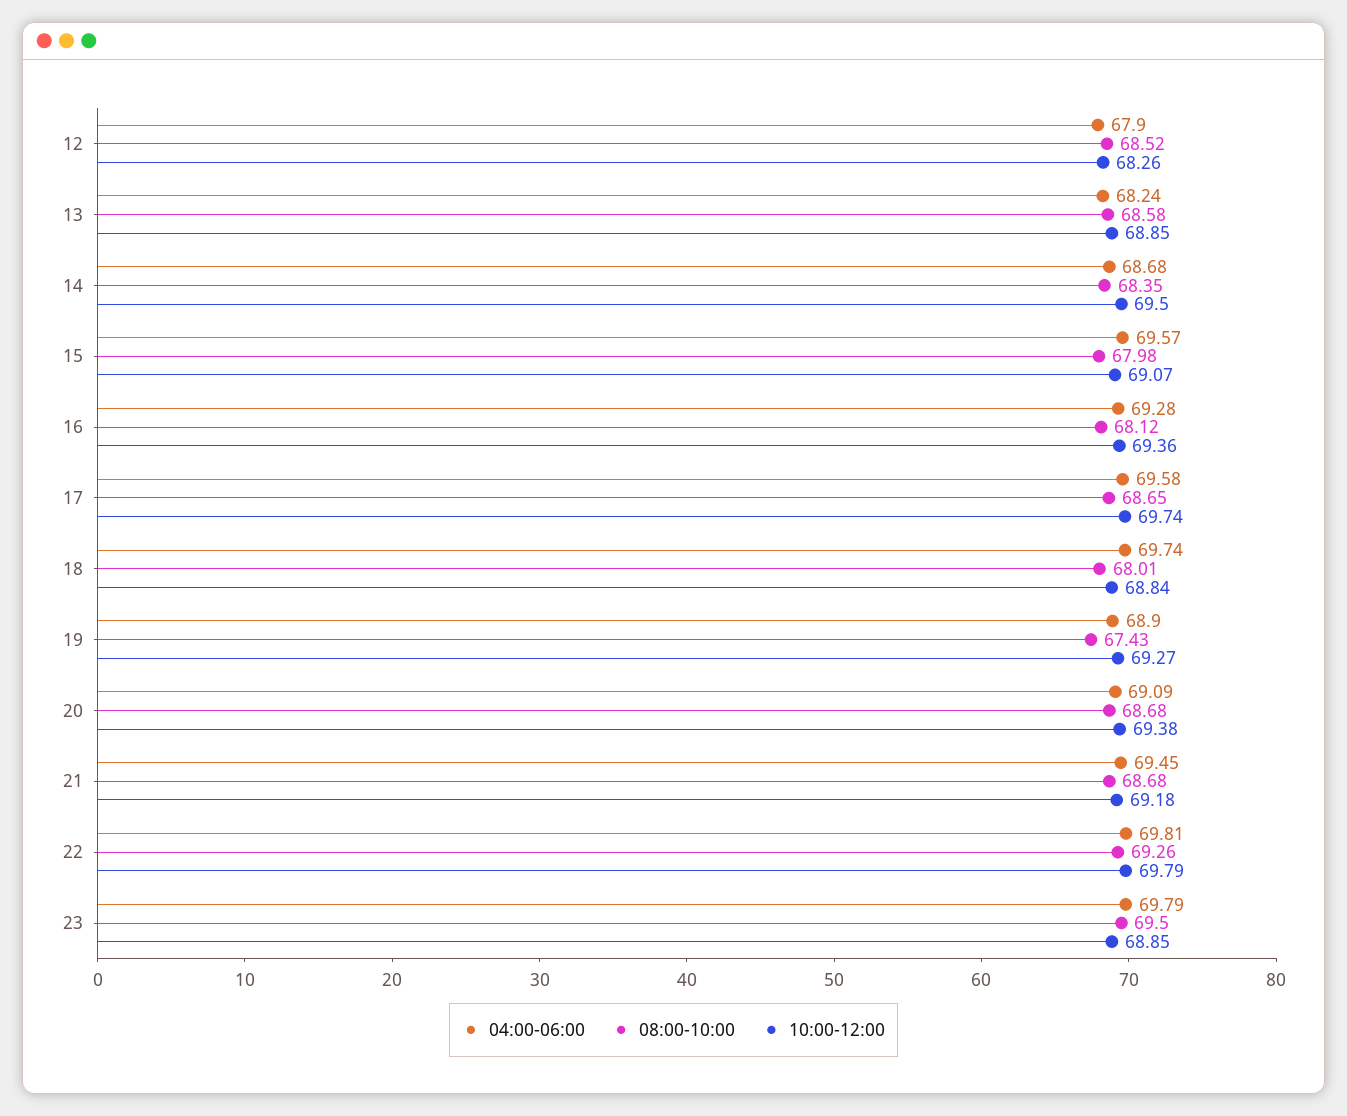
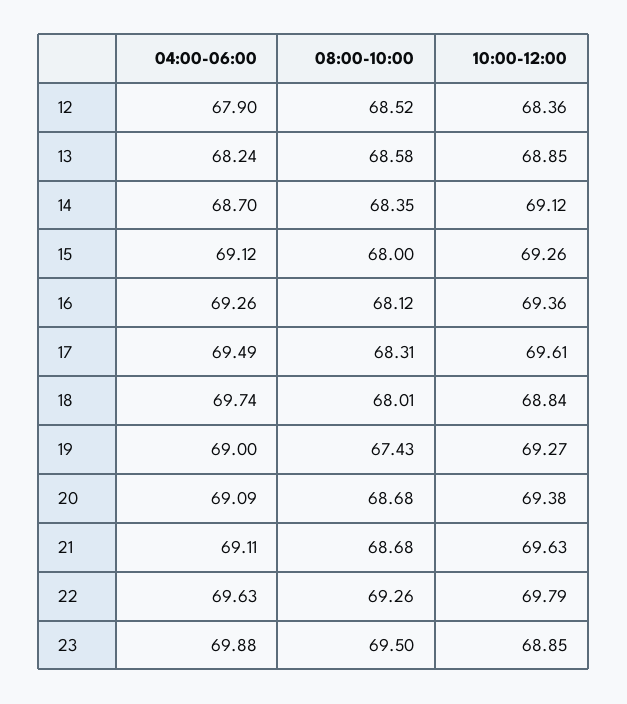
10:00-12:00, 12: 68.26 -> 68.36
04:00-06:00, 14: 68.68 -> 68.7
10:00-12:00, 14: 69.5 -> 69.12
04:00-06:00, 15: 69.57 -> 69.12
08:00-10:00, 15: 67.98 -> 68
10:00-12:00, 15: 69.07 -> 69.26
04:00-06:00, 16: 69.28 -> 69.26
04:00-06:00, 17: 69.58 -> 69.49
08:00-10:00, 17: 68.65 -> 68.31
10:00-12:00, 17: 69.74 -> 69.61
04:00-06:00, 19: 68.9 -> 69
04:00-06:00, 21: 69.45 -> 69.11
10:00-12:00, 21: 69.18 -> 69.63
04:00-06:00, 22: 69.81 -> 69.63
04:00-06:00, 23: 69.79 -> 69.88

